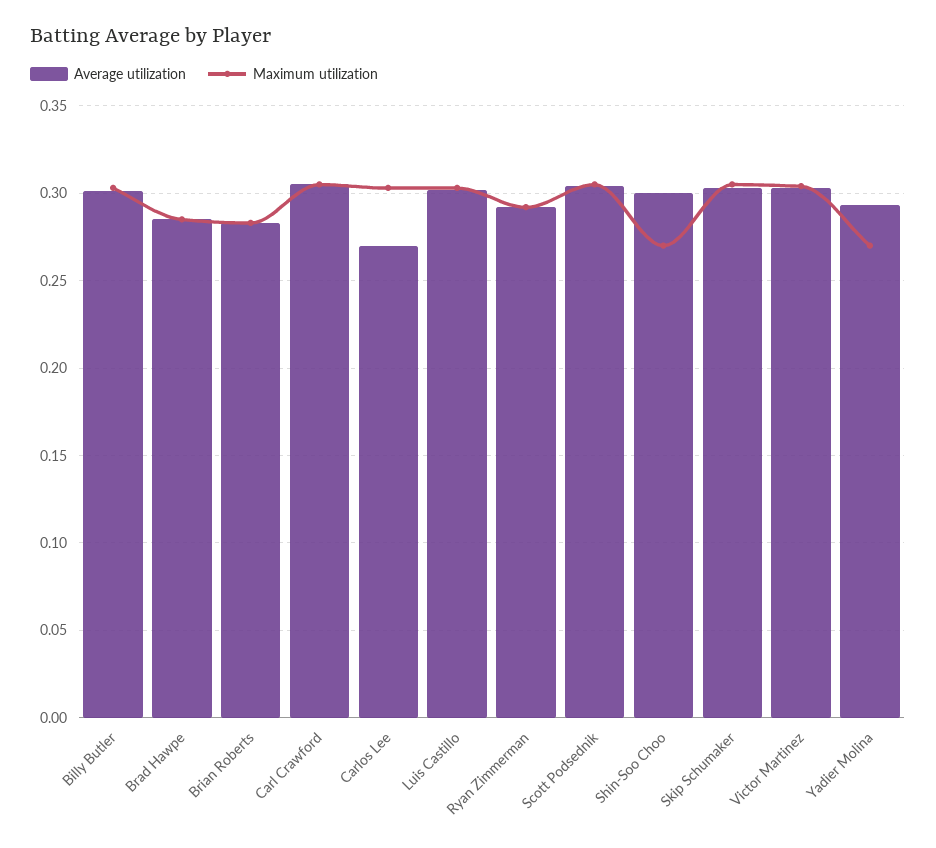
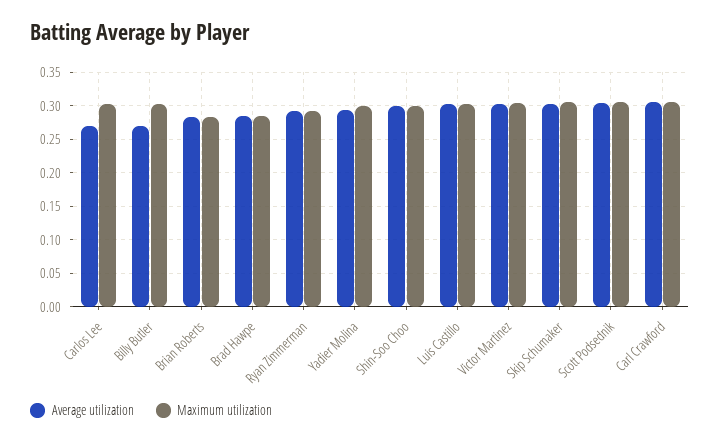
Average utilization, Billy Butler: 0.3 -> 0.27
Maximum utilization, Shin-Soo Choo: 0.27 -> 0.3
Maximum utilization, Yadier Molina: 0.27 -> 0.3

